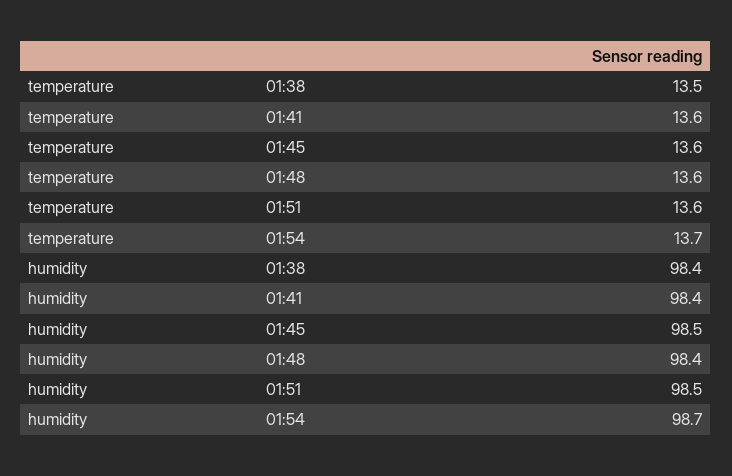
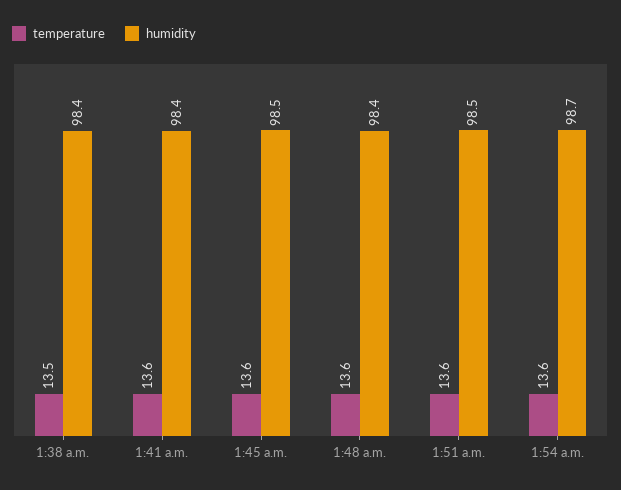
temperature, 01:54: 13.7 -> 13.6

